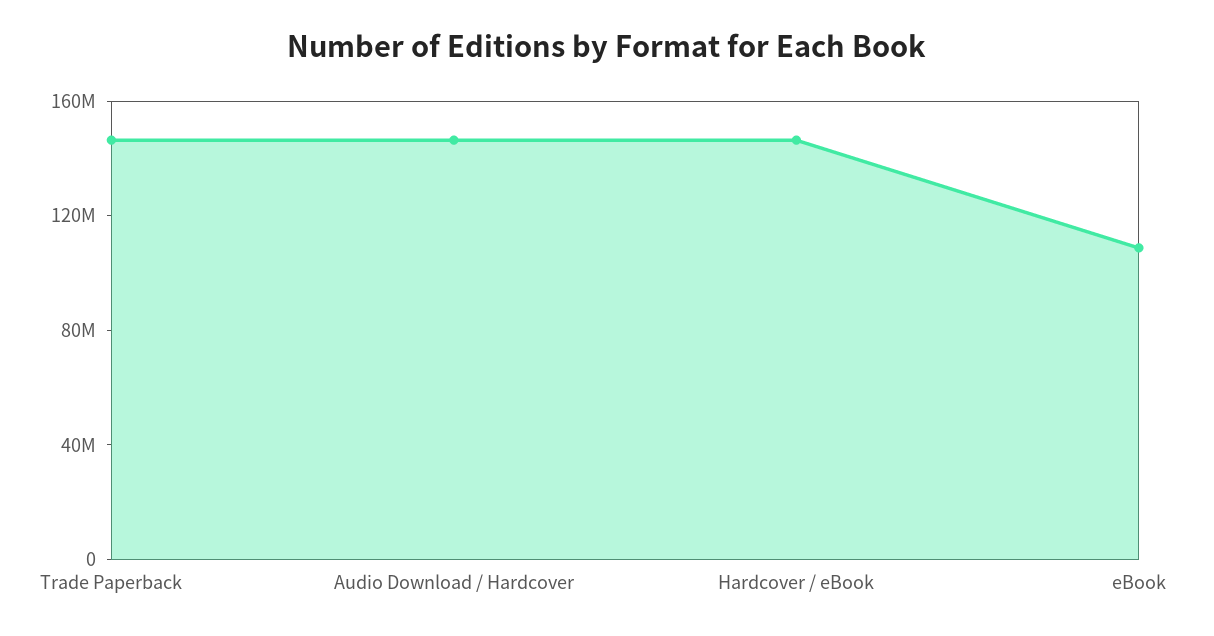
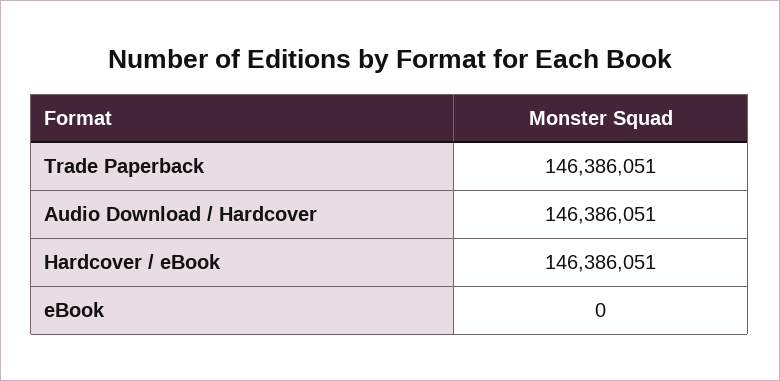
eBook: 110000000 -> 0

